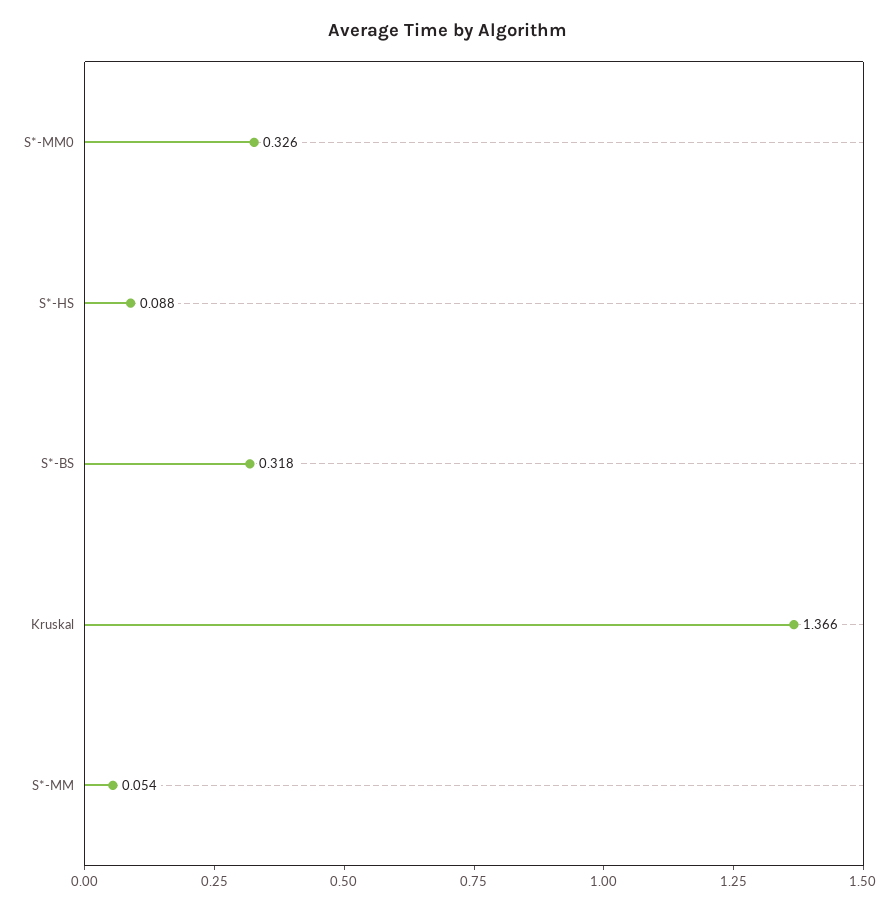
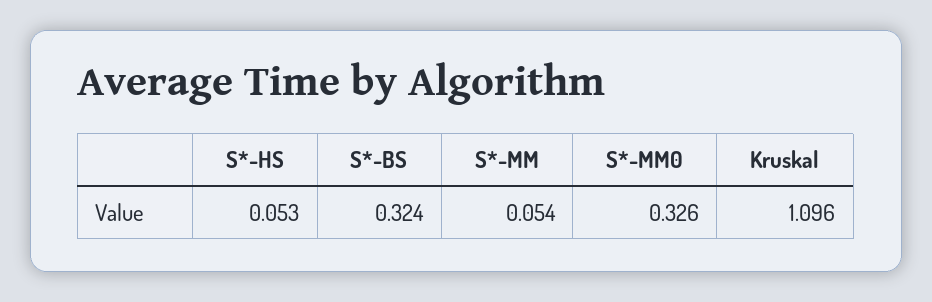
S*-HS: 0.088 -> 0.053
S*-BS: 0.318 -> 0.324
Kruskal: 1.366 -> 1.096

